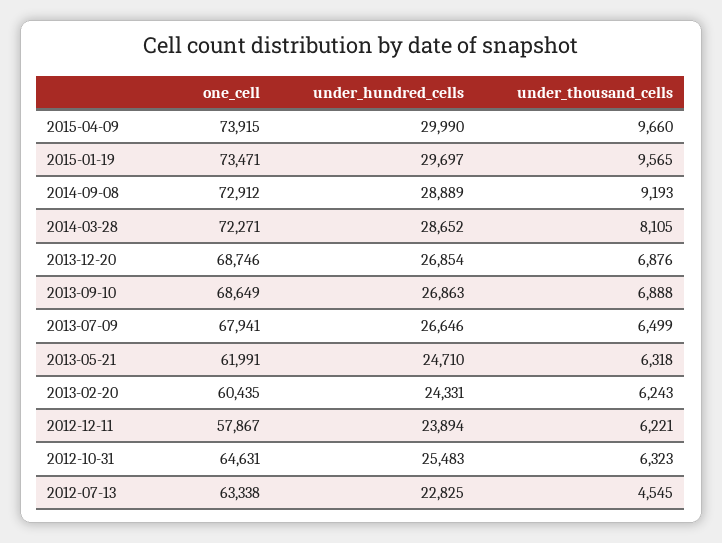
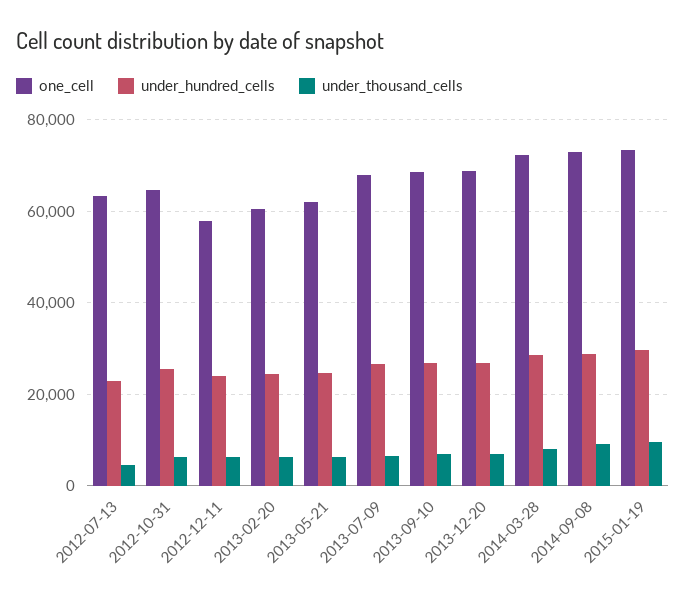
one_cell, 2015-04-09: 73915 -> none
under_hundred_cells, 2015-04-09: 29990 -> none
under_thousand_cells, 2015-04-09: 9660 -> none

